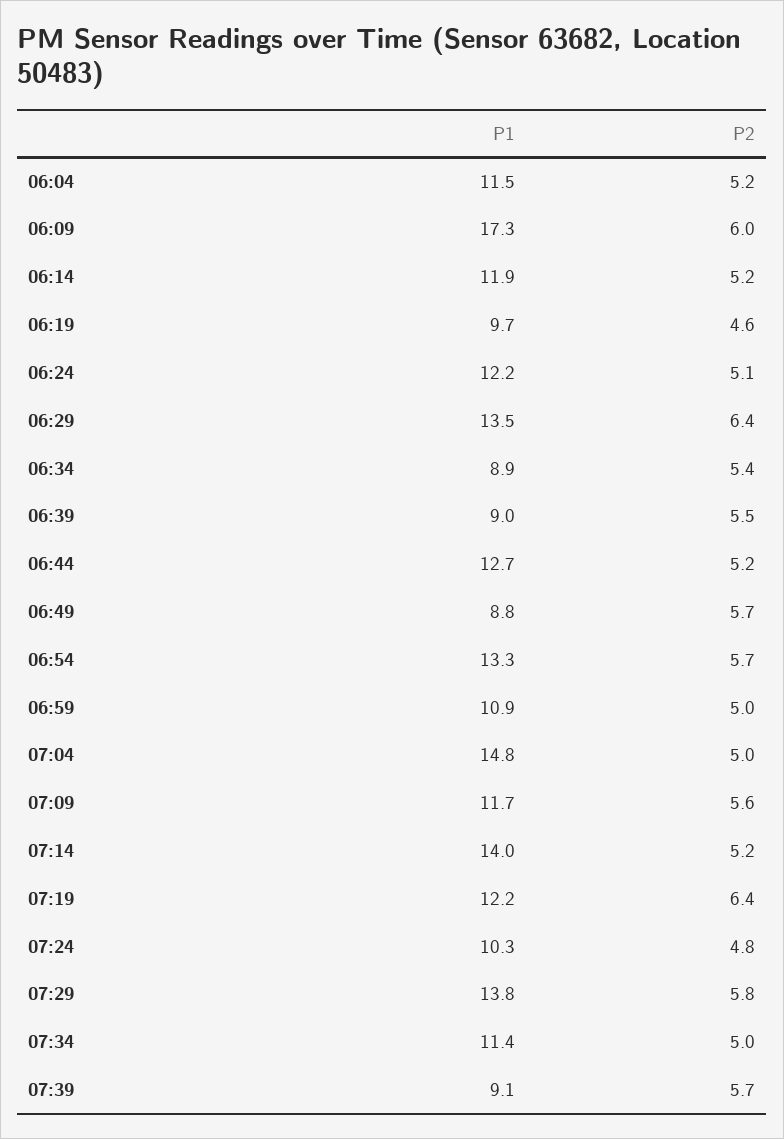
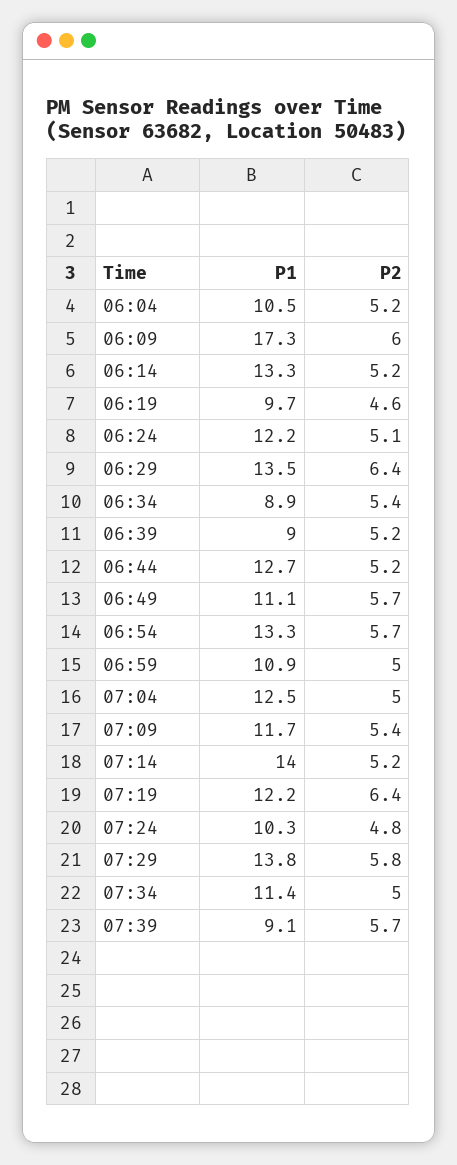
P1, 06:04: 11.5 -> 10.5
P1, 06:14: 11.9 -> 13.3
P2, 06:39: 5.5 -> 5.2
P1, 06:49: 8.8 -> 11.1
P1, 07:04: 14.8 -> 12.5
P2, 07:09: 5.6 -> 5.4

